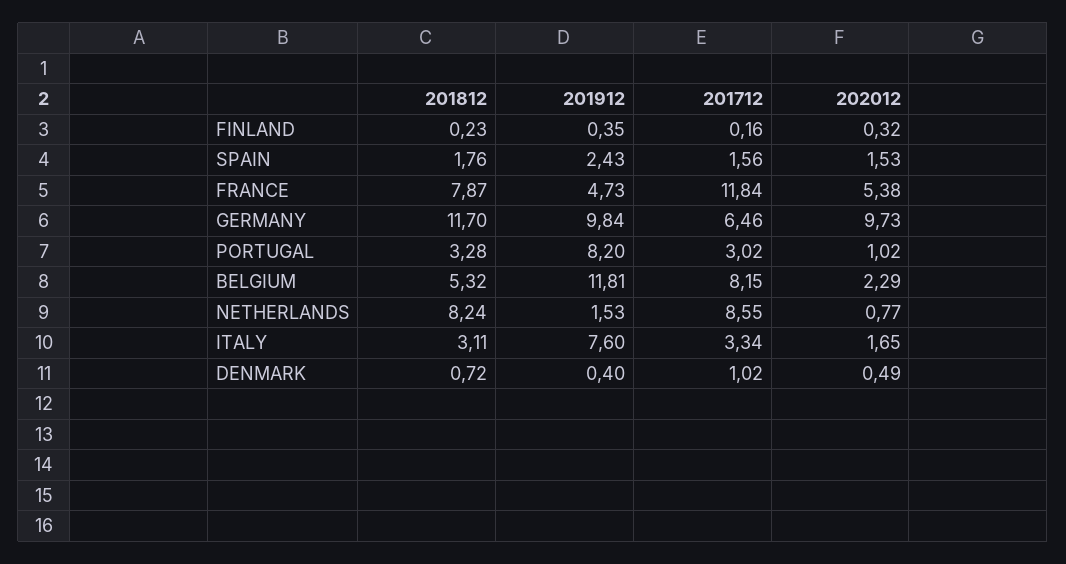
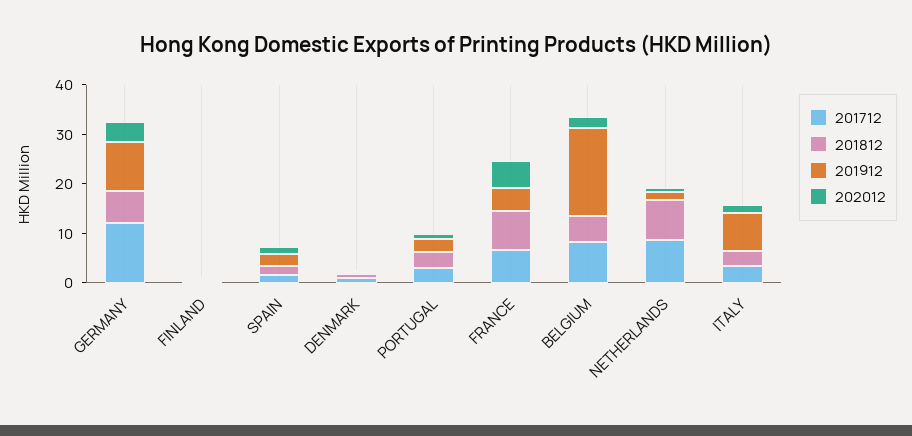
201712, FRANCE: 11.84 -> 6
201812, GERMANY: 11.7 -> 6
201712, GERMANY: 6.46 -> 12
202012, GERMANY: 9.73 -> 4
201912, PORTUGAL: 8.2 -> 2
201912, BELGIUM: 11.81 -> 18

